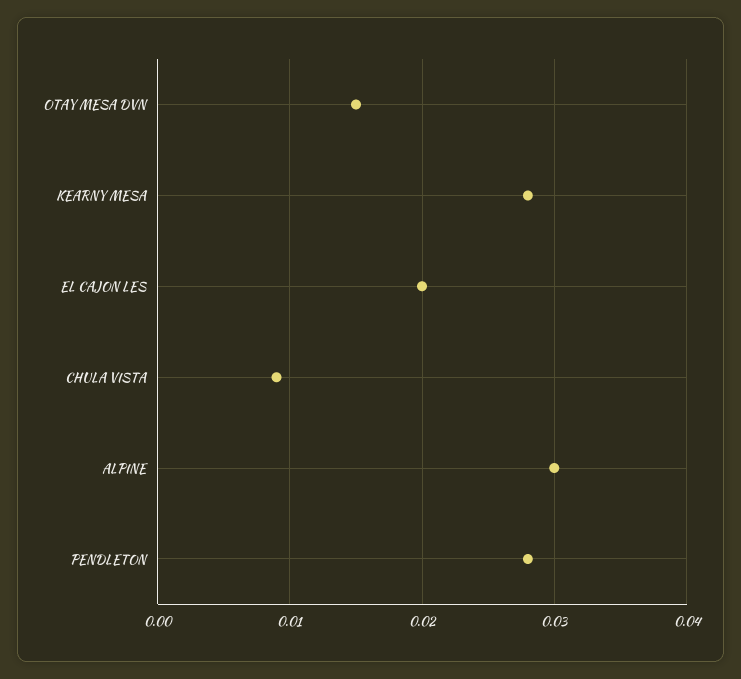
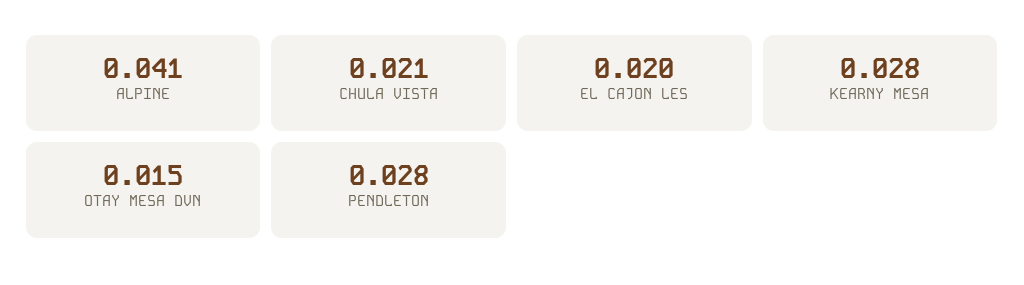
CHULA VISTA: 0.009 -> 0.021
ALPINE: 0.03 -> 0.041

